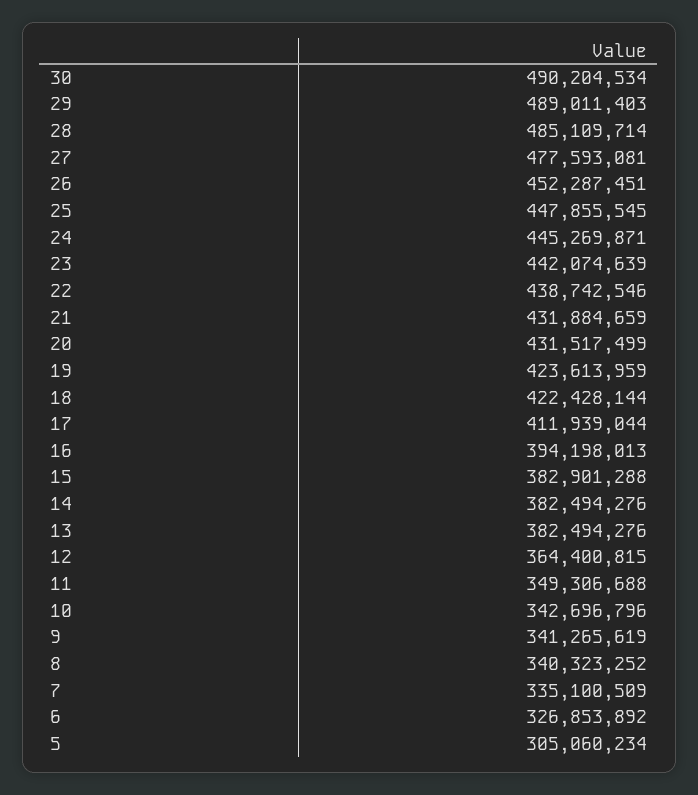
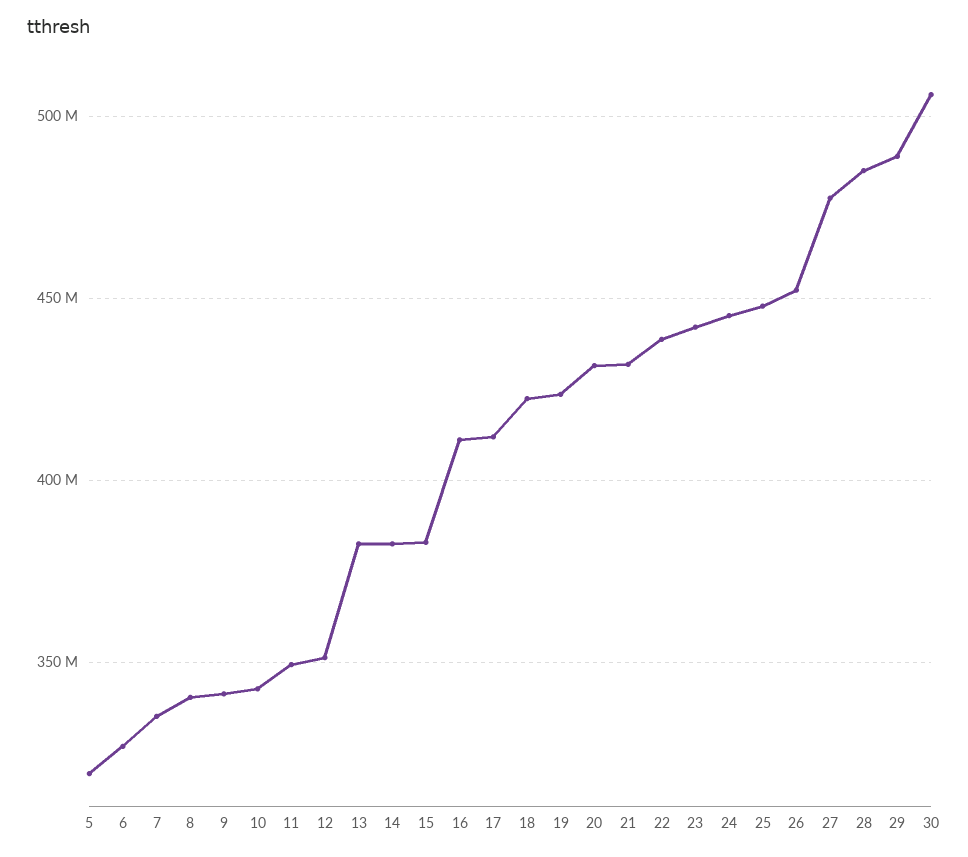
30: 490204534 -> 505000000
16: 394198013 -> 410000000
12: 364400815 -> 350000000
5: 305060234 -> 320000000

